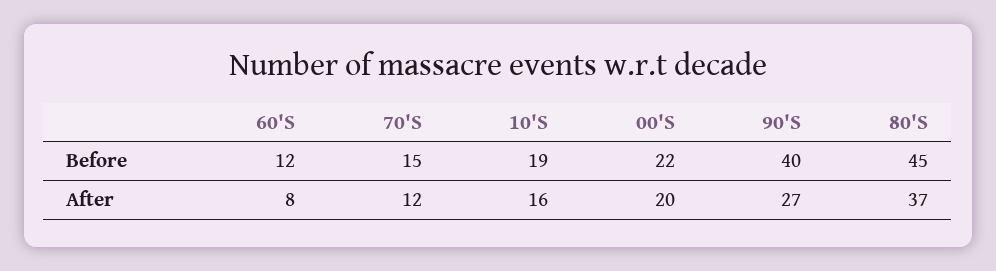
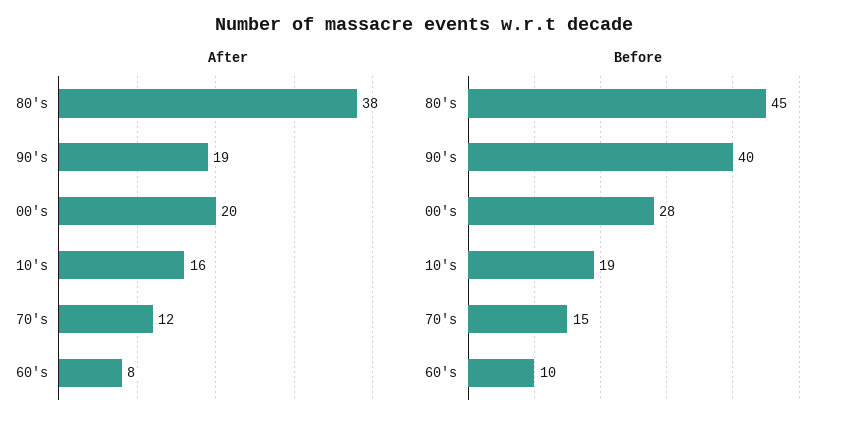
Before, 60'S: 12 -> 10
Before, 00'S: 22 -> 28
After, 90'S: 27 -> 19
After, 80'S: 37 -> 38

